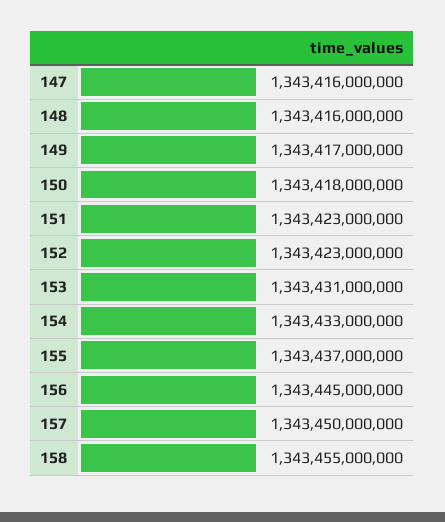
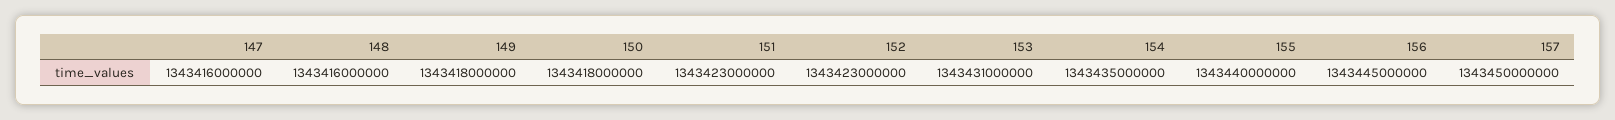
149: 1343417000000 -> 1343418000000
154: 1343433000000 -> 1343435000000
155: 1343437000000 -> 1343440000000
158: 1343455000000 -> none

